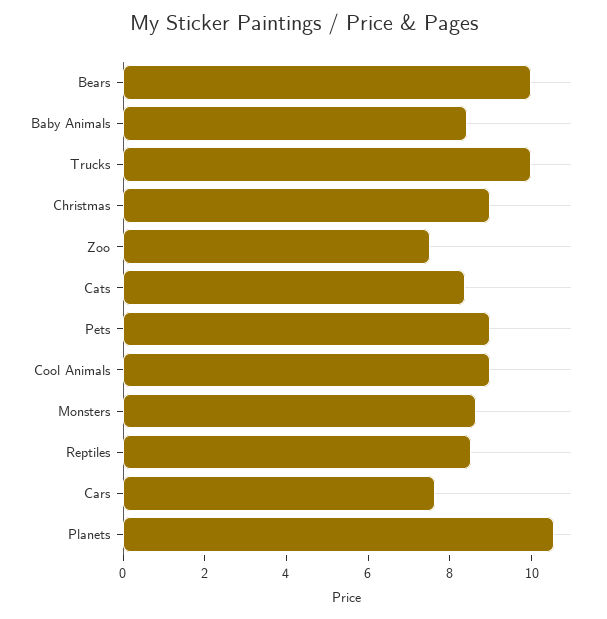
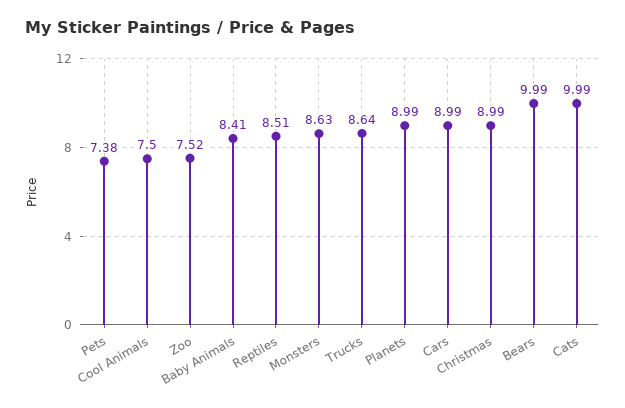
Trucks: 10 -> 8.64
Cats: 8.5 -> 9.99
Pets: 9 -> 7.38
Cool Animals: 9 -> 7.5
Cars: 7.5 -> 8.99
Planets: 10.5 -> 8.99

